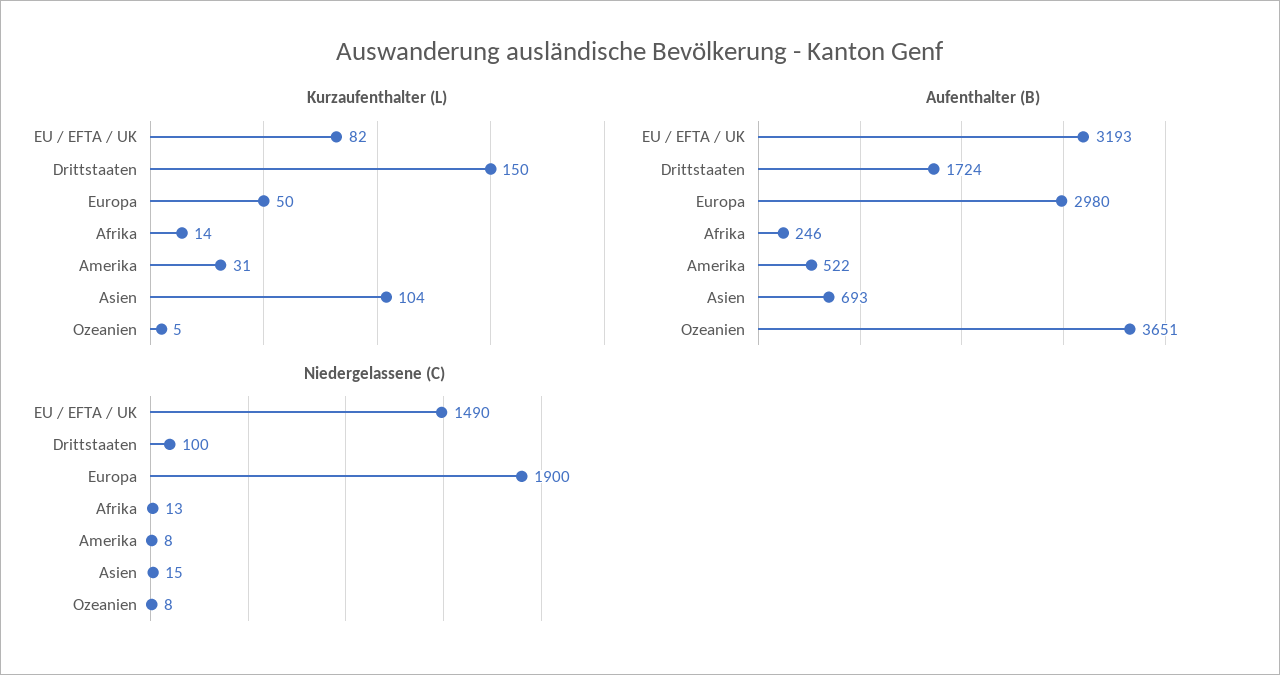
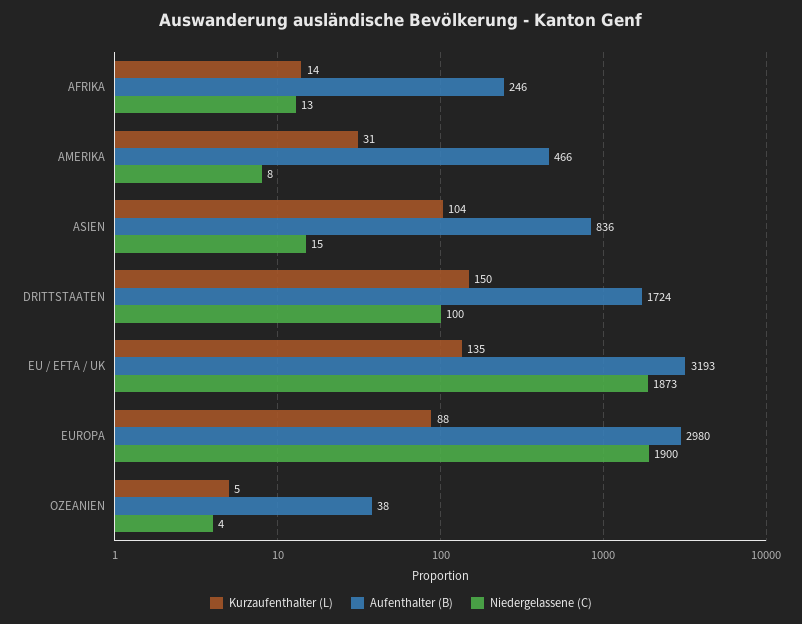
Kurzaufenthalter (L), EU / EFTA / UK: 82 -> 135
Kurzaufenthalter (L), Europa: 50 -> 88
Aufenthalter (B), Amerika: 522 -> 466
Aufenthalter (B), Asien: 693 -> 836
Aufenthalter (B), Ozeanien: 3651 -> 38
Niedergelassene (C), EU / EFTA / UK: 1490 -> 1873
Niedergelassene (C), Ozeanien: 8 -> 4

